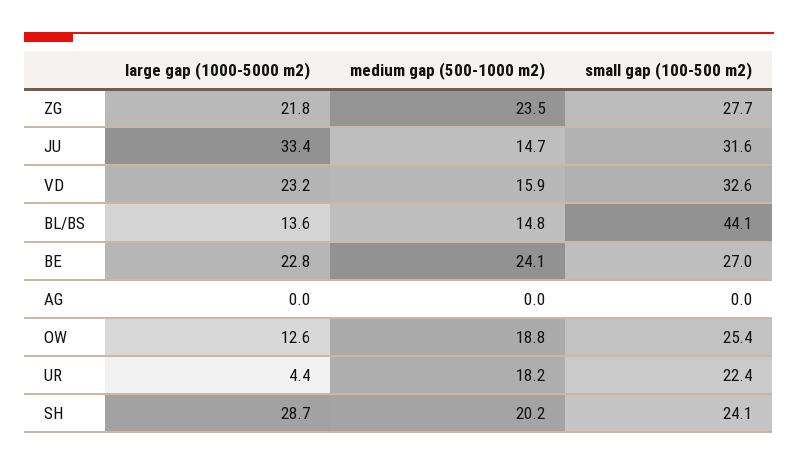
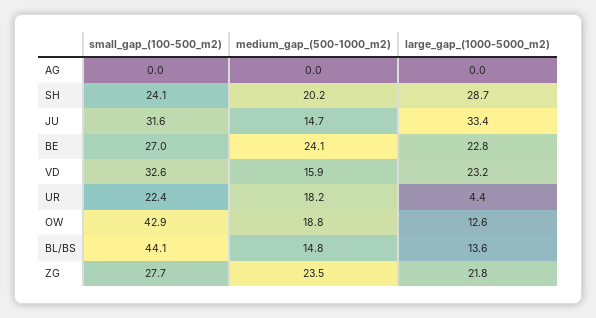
small gap (100-500 m2), OW: 25.4 -> 42.9

